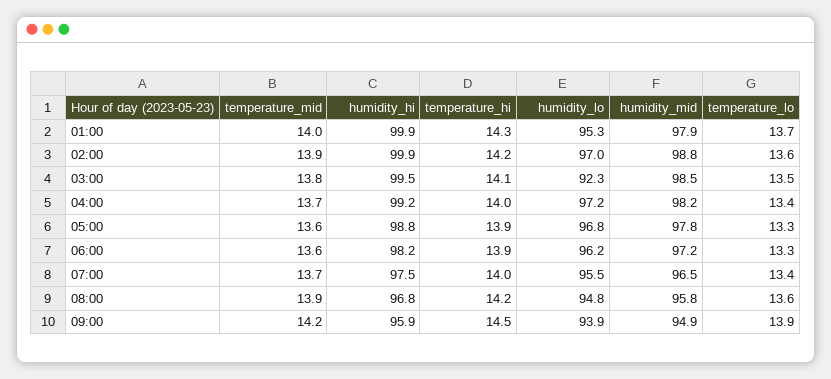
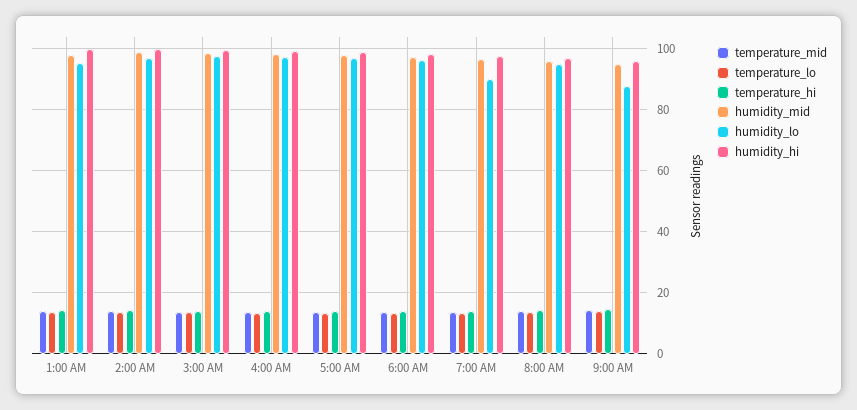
humidity_lo, 03:00: 92.3 -> 98
humidity_lo, 07:00: 95.5 -> 90
humidity_lo, 09:00: 93.9 -> 88

